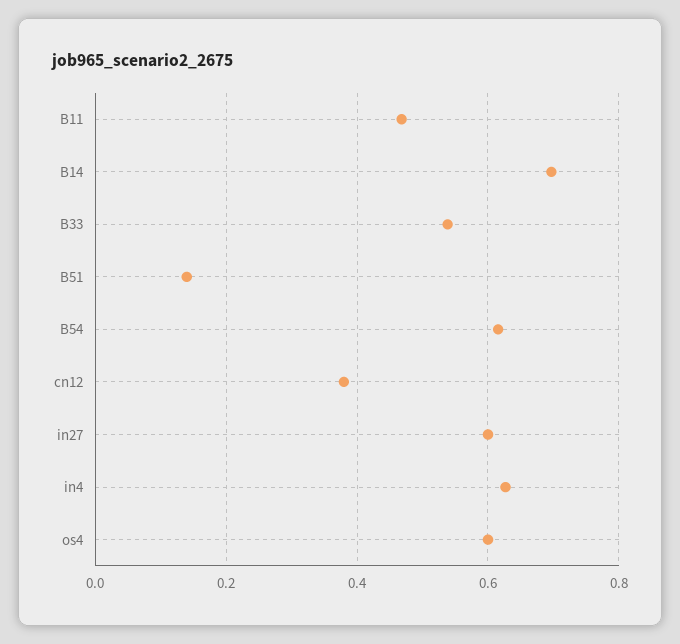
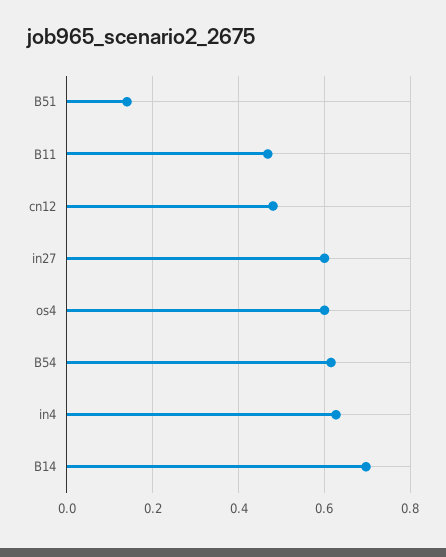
B33: 0.54 -> none
cn12: 0.38 -> 0.48

